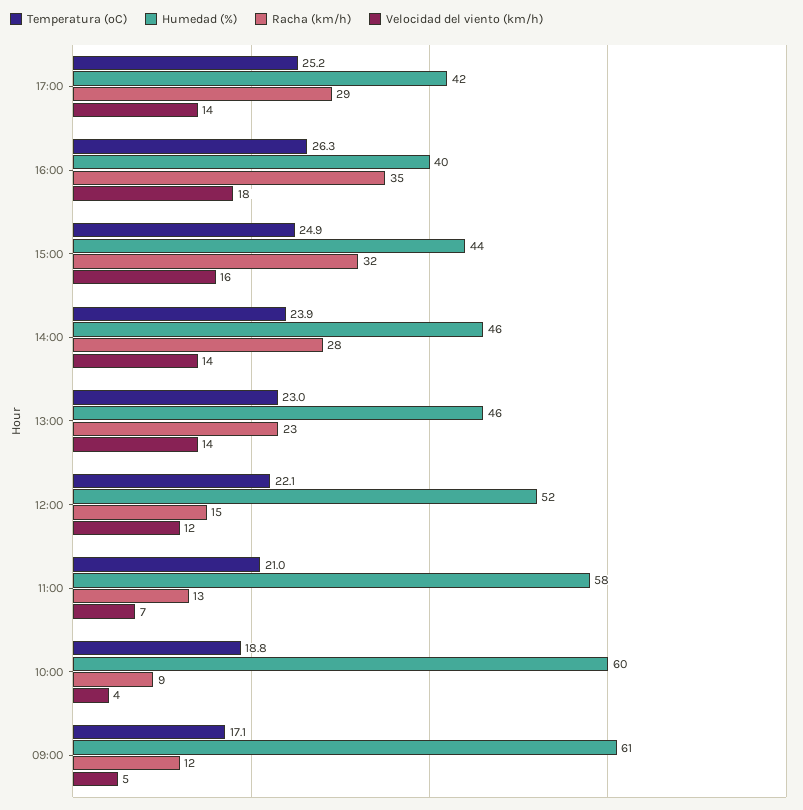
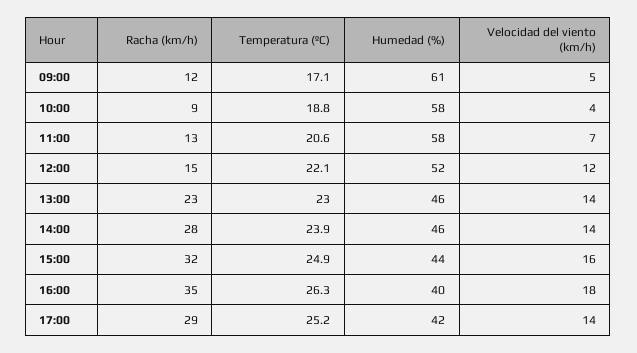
Temperatura (ºC), 11:00: 21 -> 20.6
Humedad (%), 10:00: 60 -> 58

